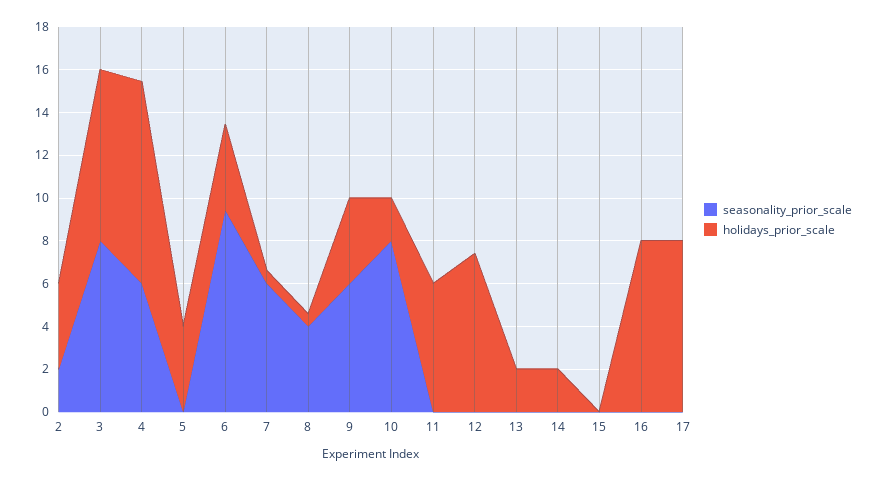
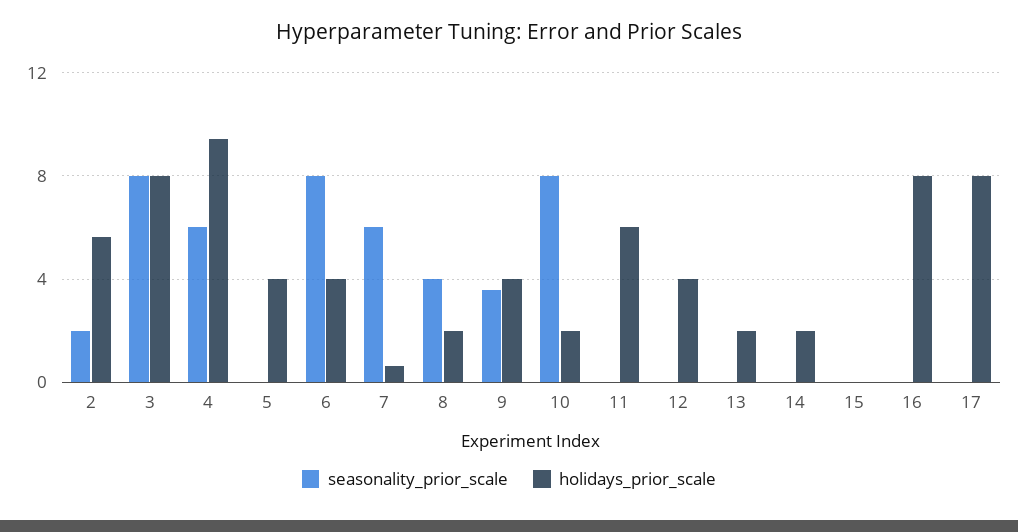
holidays_prior_scale, 2: 4 -> 5.5
seasonality_prior_scale, 6: 9.5 -> 8
holidays_prior_scale, 8: 0.5 -> 2
seasonality_prior_scale, 9: 6 -> 3.5
holidays_prior_scale, 12: 7.5 -> 4

